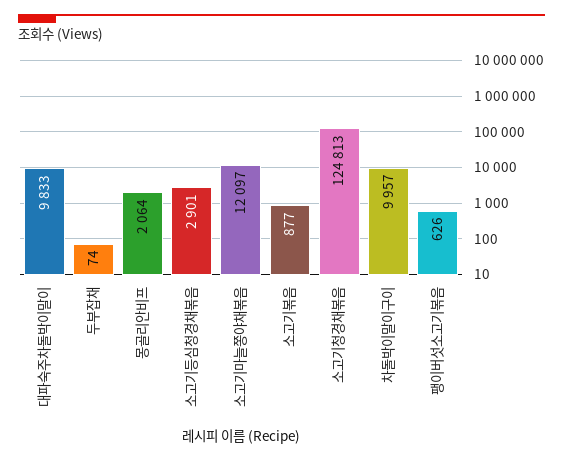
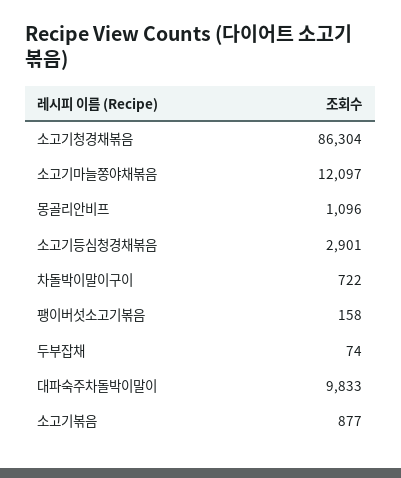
몽골리안비프: 2064 -> 1096
소고기청경채볶음: 124813 -> 86304
차돌박이말이구이: 9957 -> 722
팽이버섯소고기볶음: 626 -> 158

